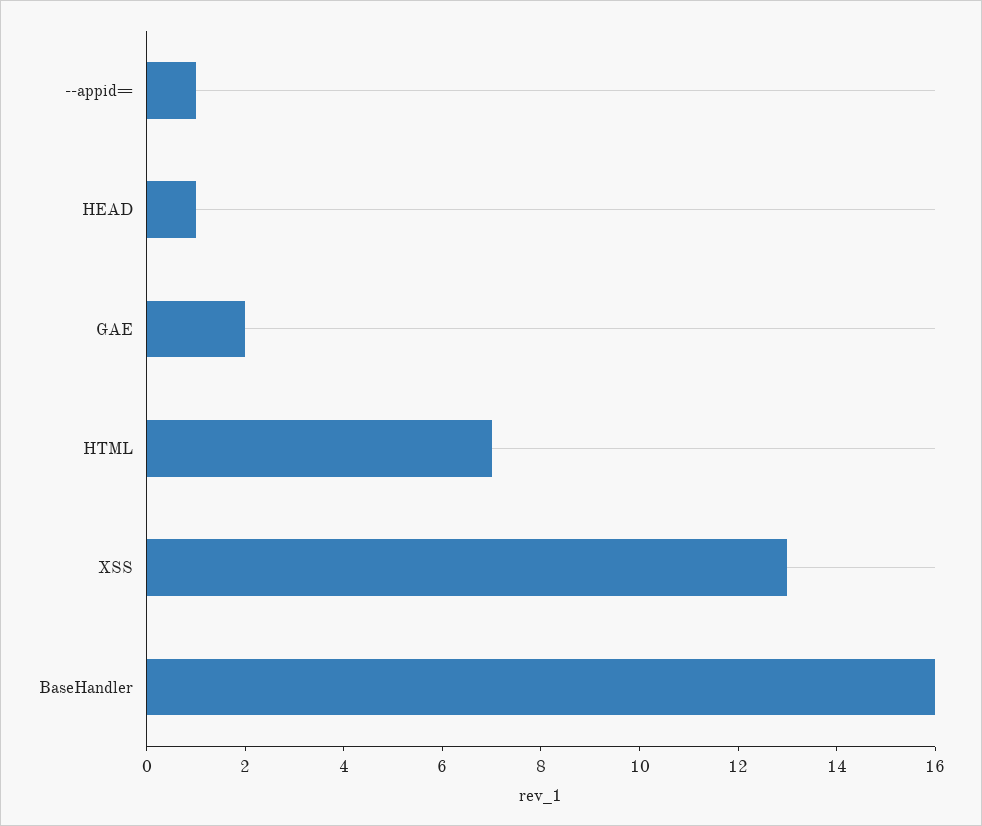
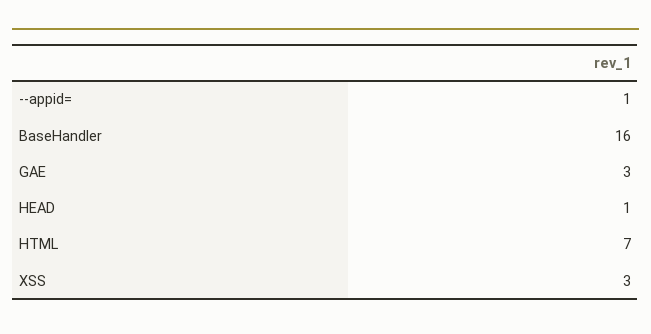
GAE: 2 -> 3
XSS: 13 -> 3

